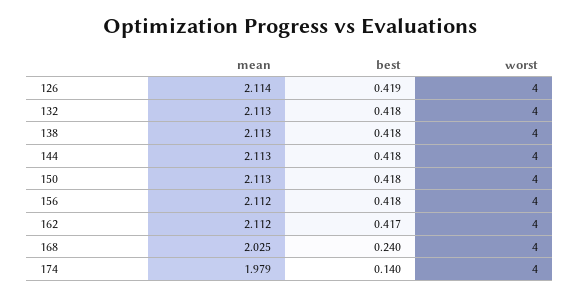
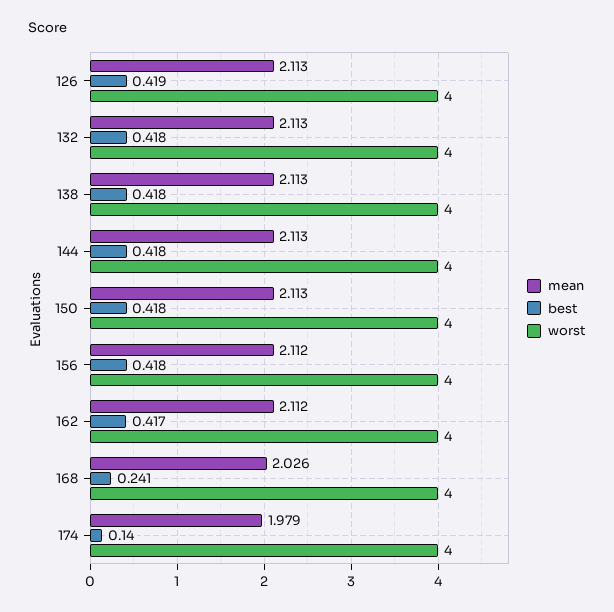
mean, 126: 2.114 -> 2.113
mean, 168: 2.025 -> 2.026
best, 168: 0.24 -> 0.241

